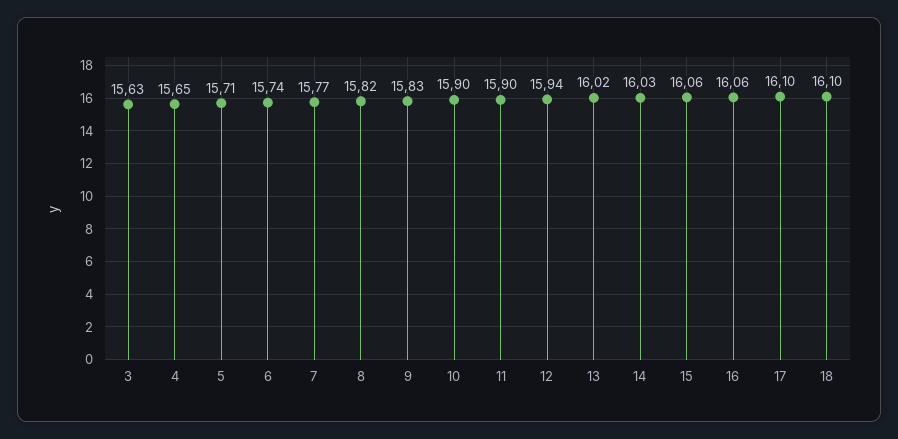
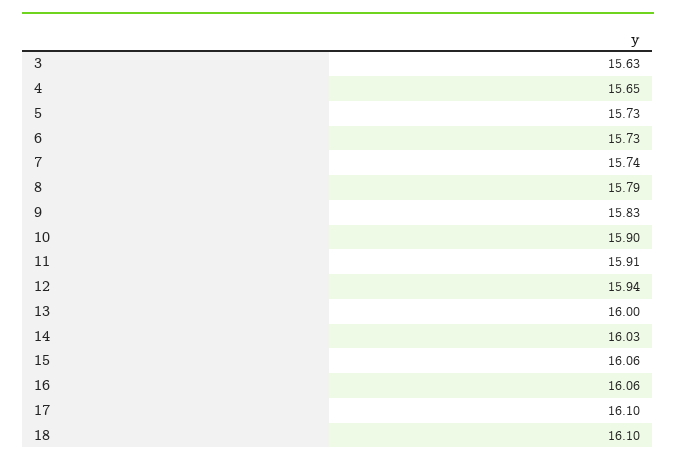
5: 15.71 -> 15.73
6: 15.74 -> 15.73
7: 15.77 -> 15.74
8: 15.82 -> 15.79
11: 15.9 -> 15.91
13: 16.02 -> 16

